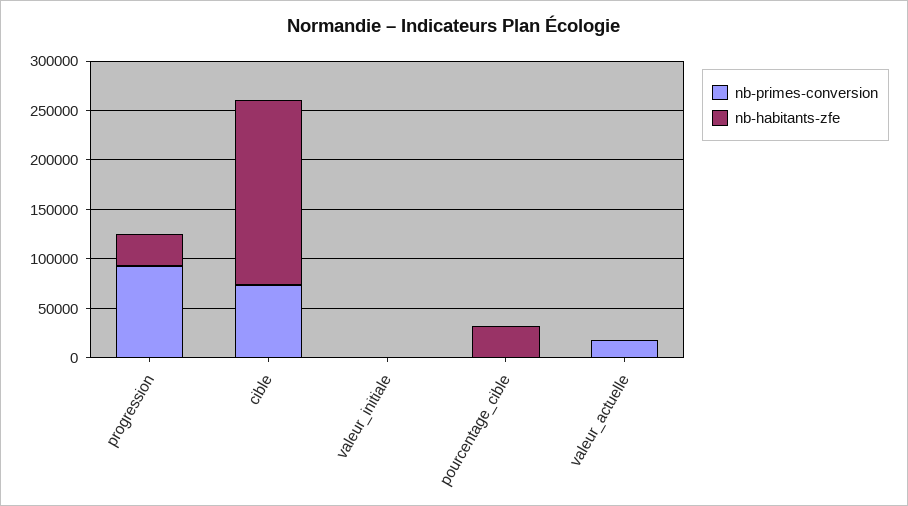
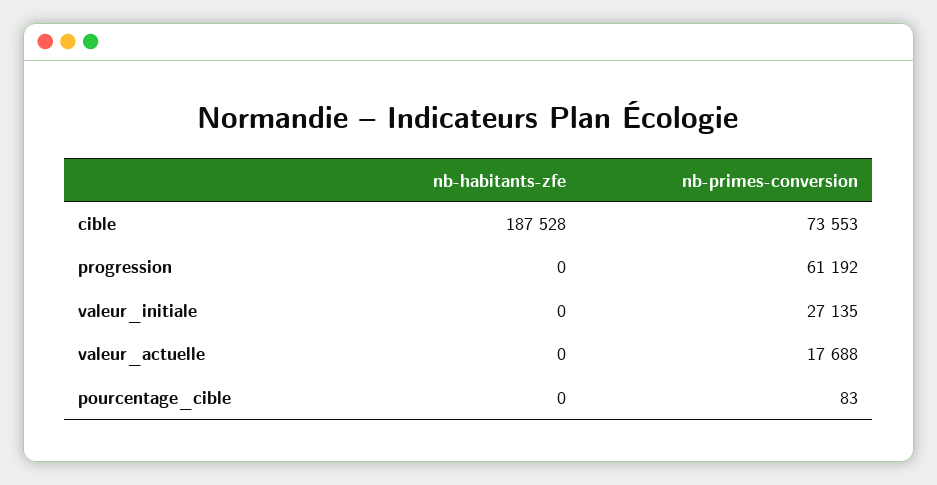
nb-primes-conversion, progression: 90000 -> 61192
nb-habitants-zfe, progression: 30000 -> 0
nb-primes-conversion, valeur_initiale: 0 -> 27135
nb-habitants-zfe, pourcentage_cible: 30000 -> 0

